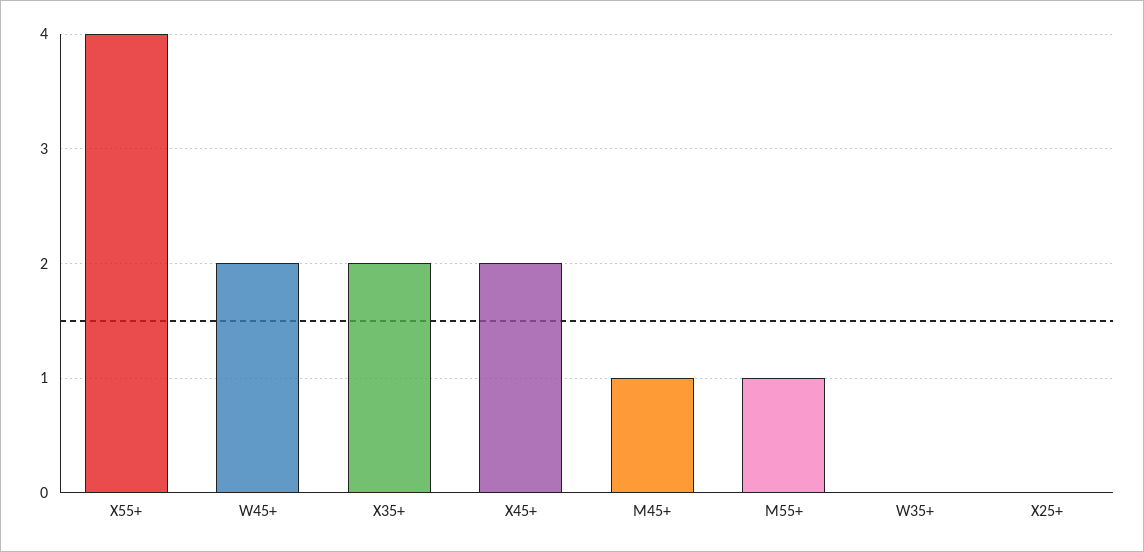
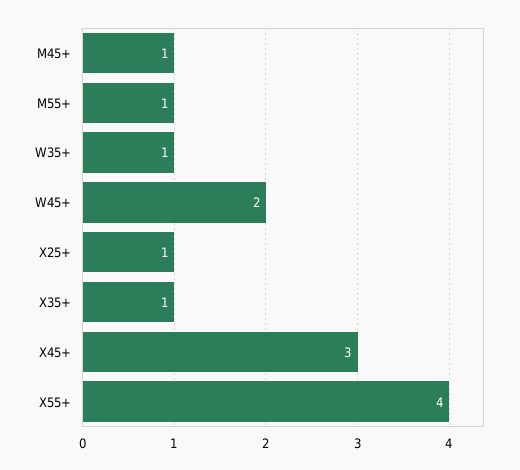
X35+: 2 -> 1
X45+: 2 -> 3
W35+: 0 -> 1
X25+: 0 -> 1

